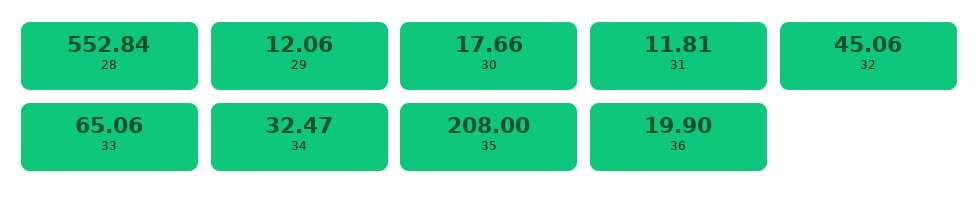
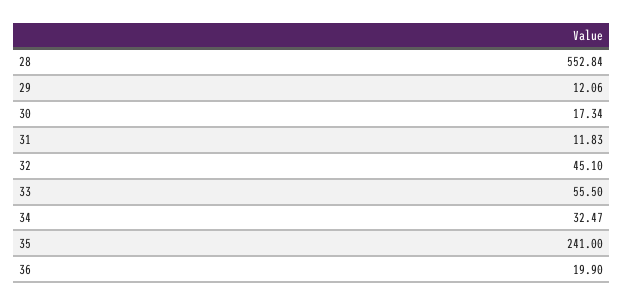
30: 17.66 -> 17.34
31: 11.81 -> 11.83
32: 45.06 -> 45.1
33: 65.06 -> 55.5
35: 208 -> 241

